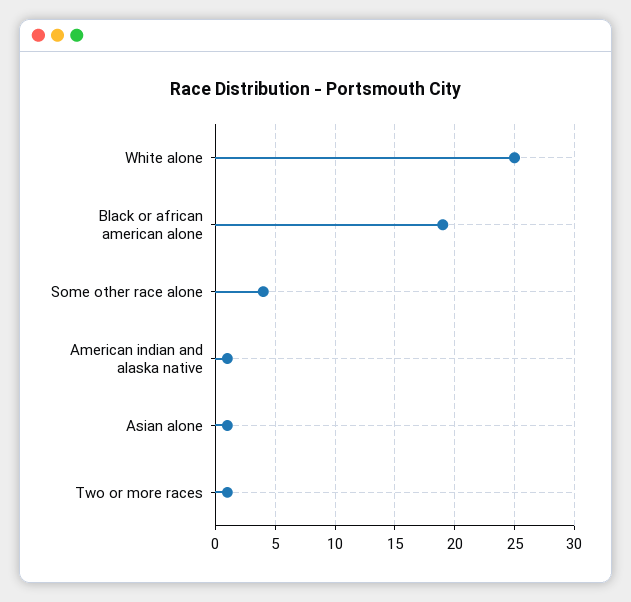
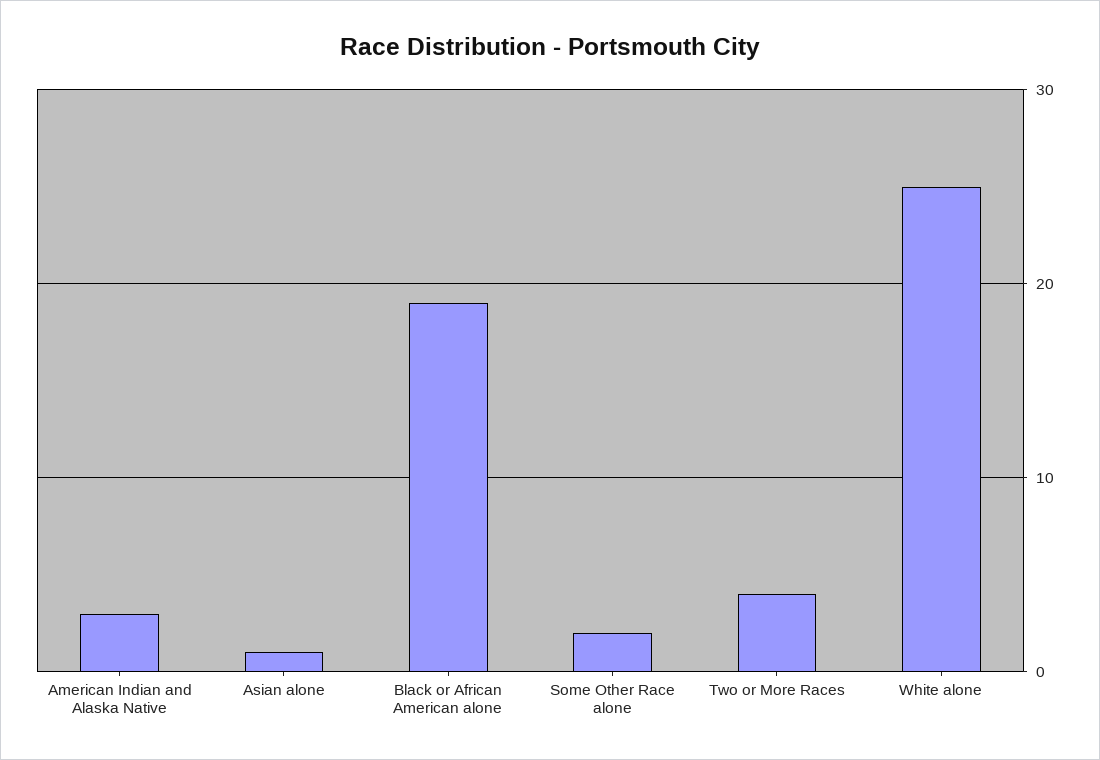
Some other race alone: 4 -> 2
American indian and alaska native: 1 -> 3
Two or more races: 1 -> 4

